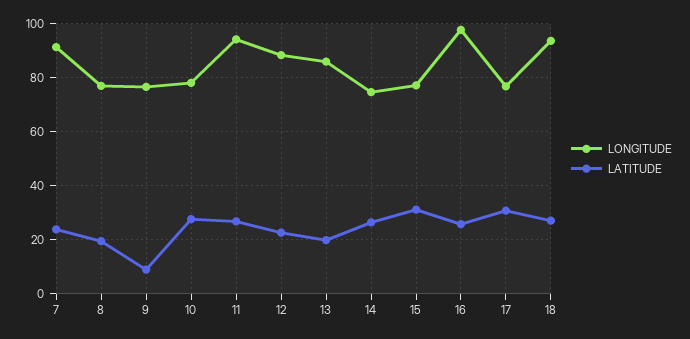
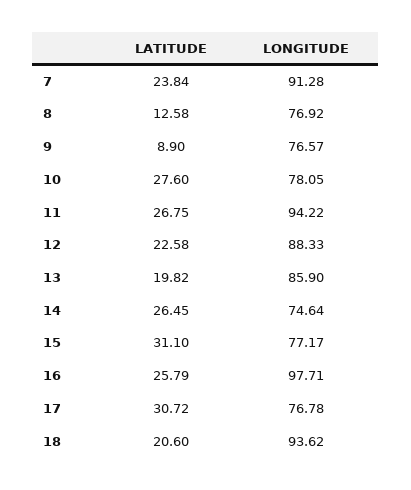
LATITUDE, 8: 20 -> 12.58
LATITUDE, 18: 27.5 -> 20.6

